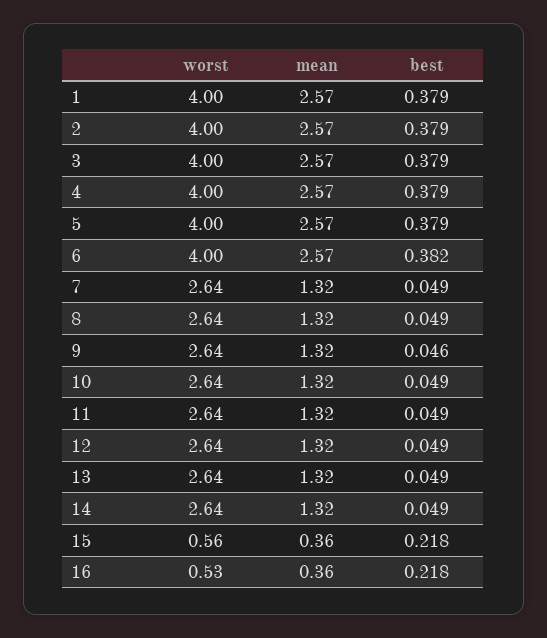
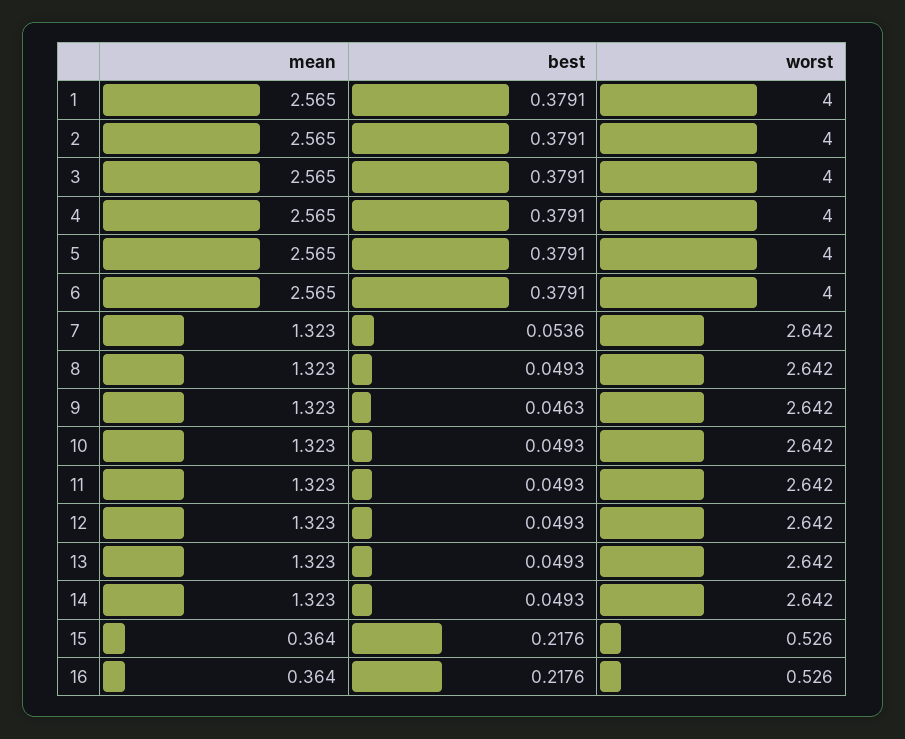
best, 6: 0.382 -> 0.3791
best, 7: 0.049 -> 0.0536
worst, 15: 0.56 -> 0.526

